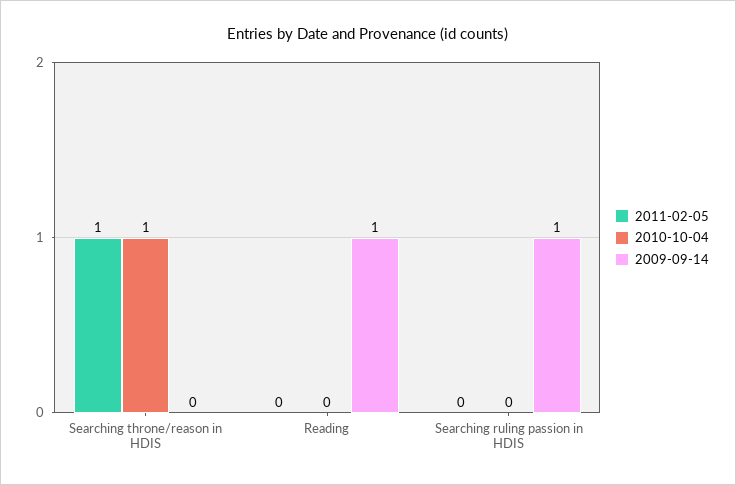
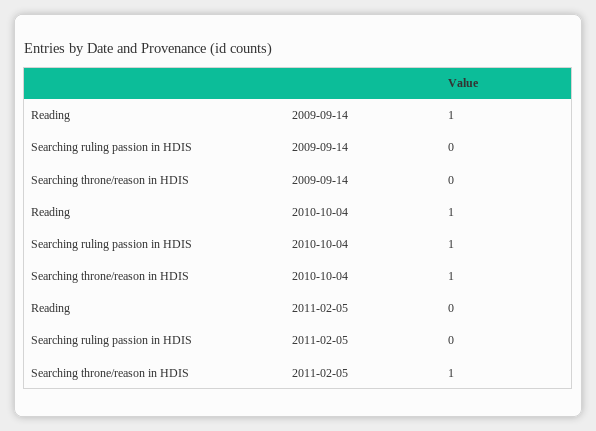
2010-10-04, Reading: 0 -> 1
2010-10-04, Searching ruling passion in HDIS: 0 -> 1
2009-09-14, Searching ruling passion in HDIS: 1 -> 0

